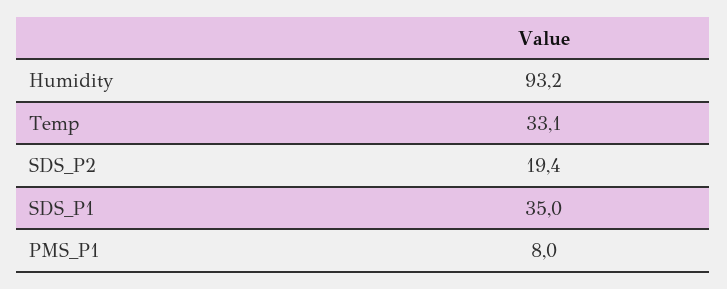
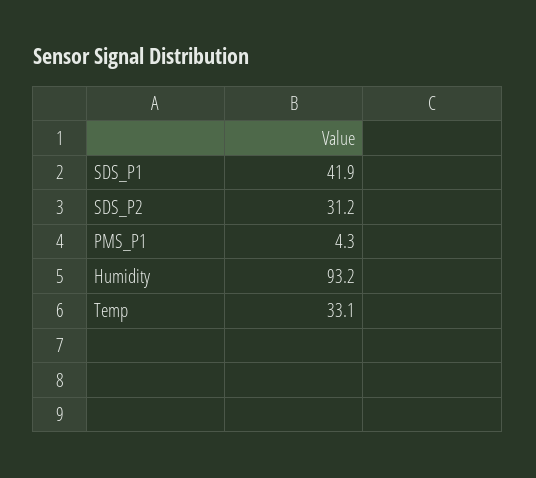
SDS_P2: 19.4 -> 31.2
SDS_P1: 35 -> 41.9
PMS_P1: 8 -> 4.3

